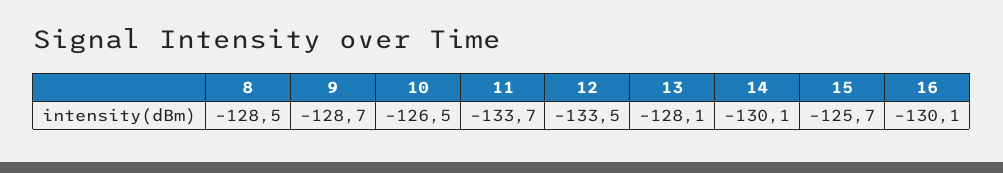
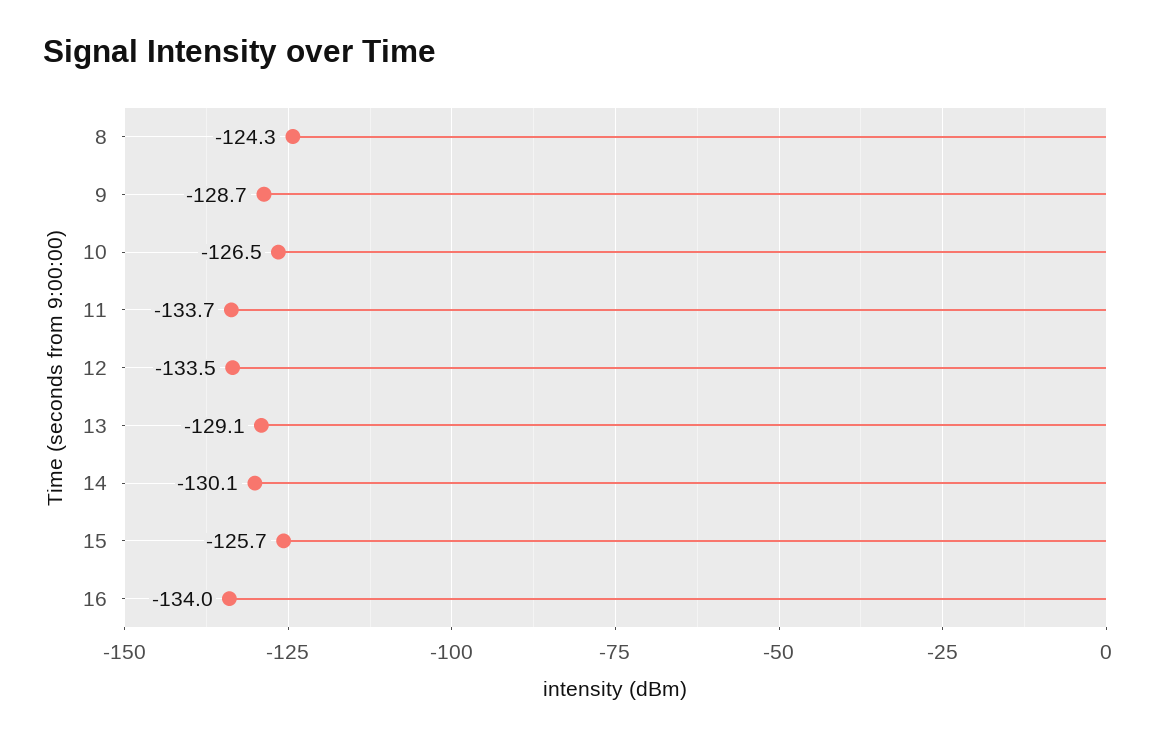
8: -128.5 -> -124.3
13: -128.1 -> -129.1
16: -130.1 -> -134

